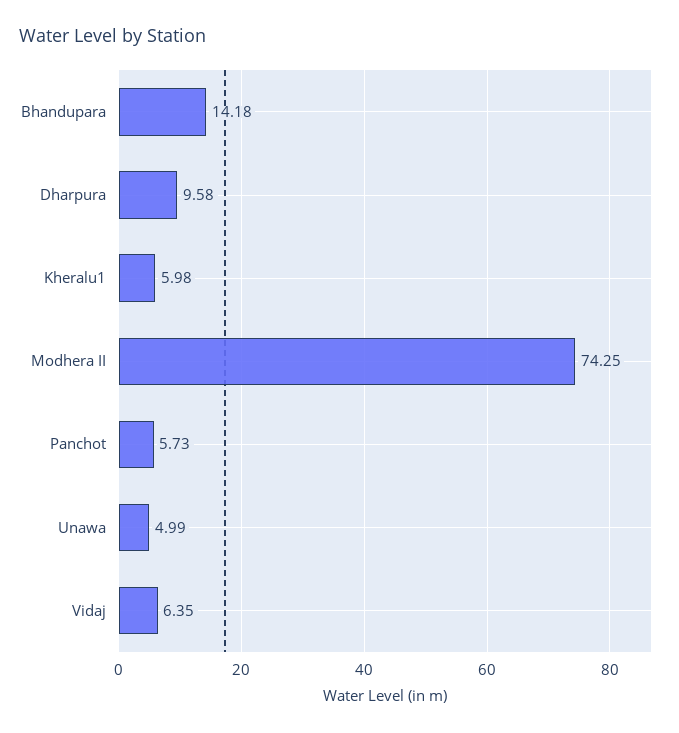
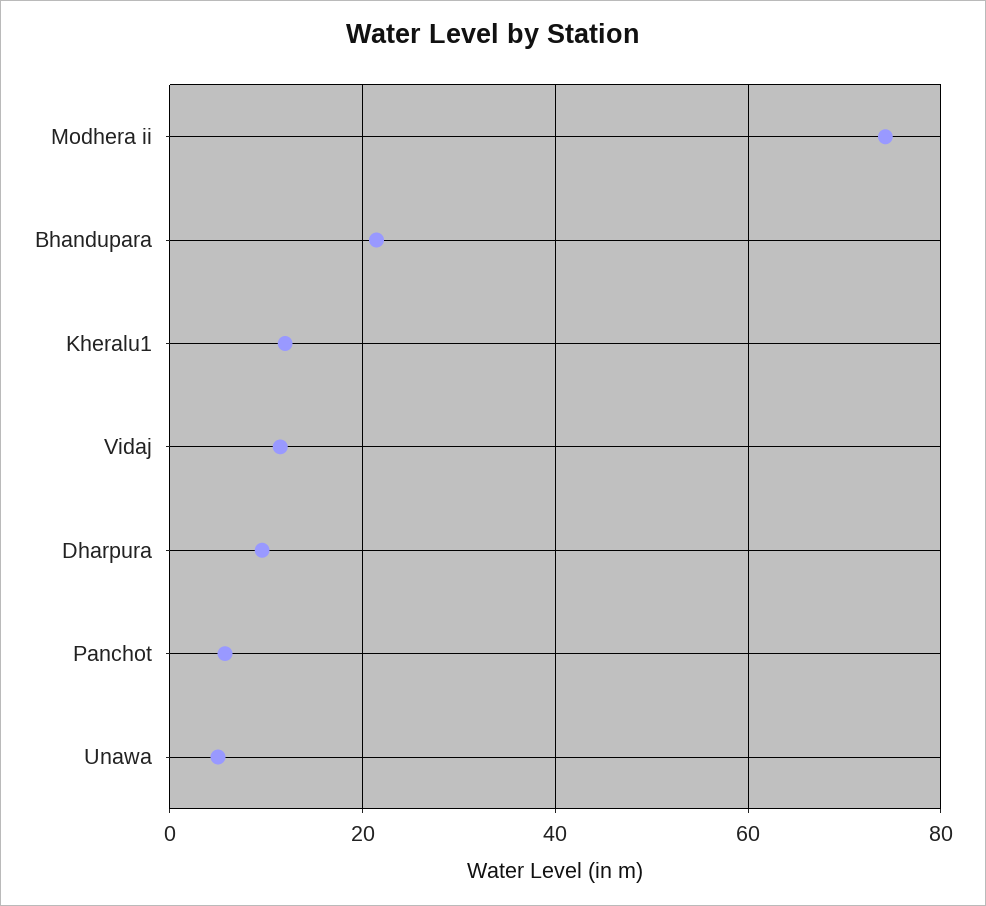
Bhandupara: 14.18 -> 22
Kheralu1: 5.98 -> 12
Vidaj: 6.35 -> 12

